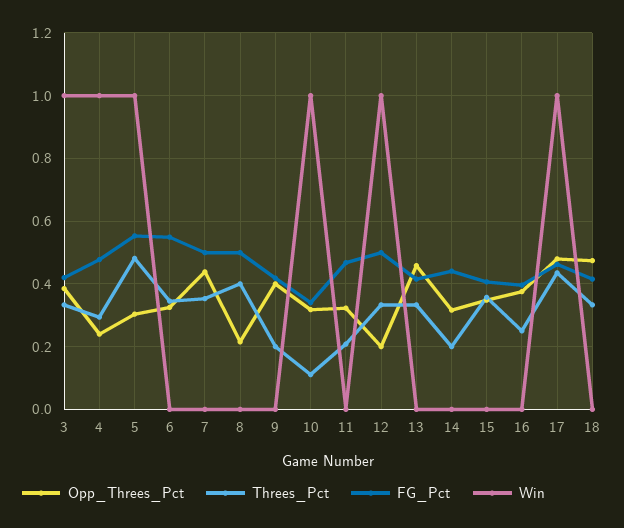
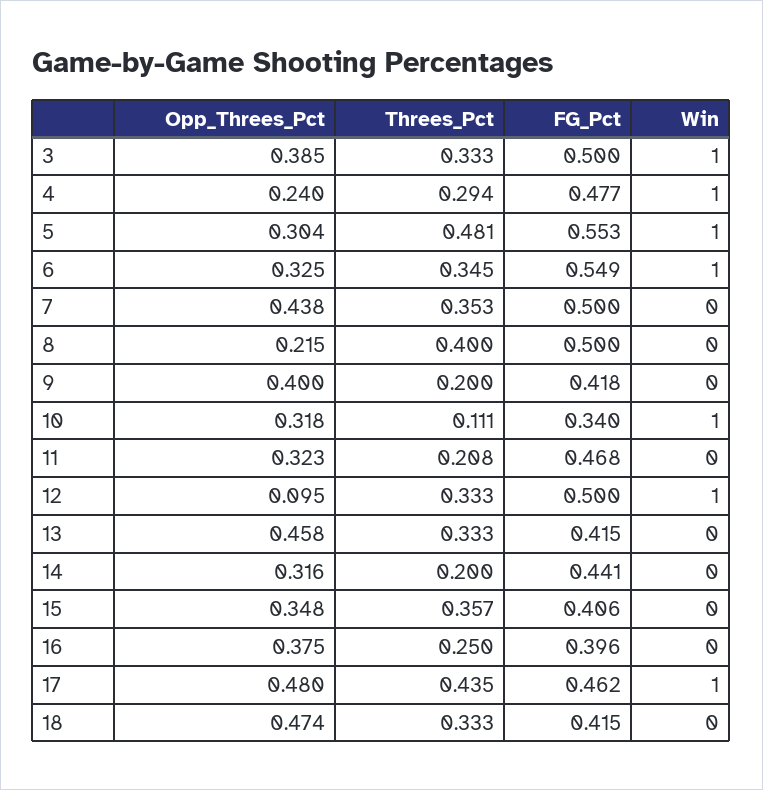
FG_Pct, 3: 0.42 -> 0.5
Win, 6: 0 -> 1
Opp_Threes_Pct, 12: 0.2 -> 0.095

